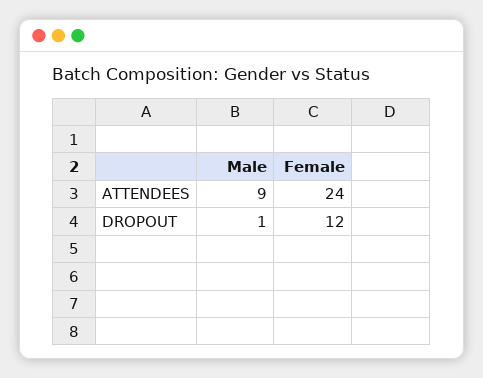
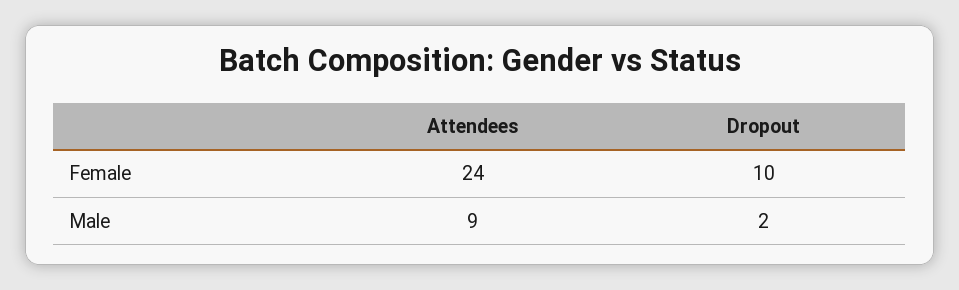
Male, DROPOUT: 1 -> 2
Female, DROPOUT: 12 -> 10

